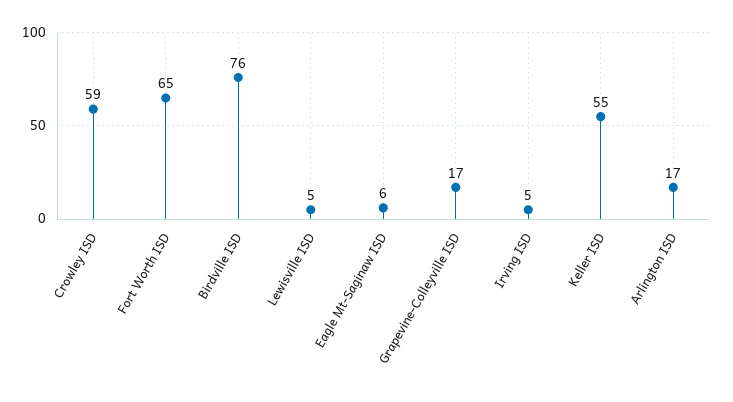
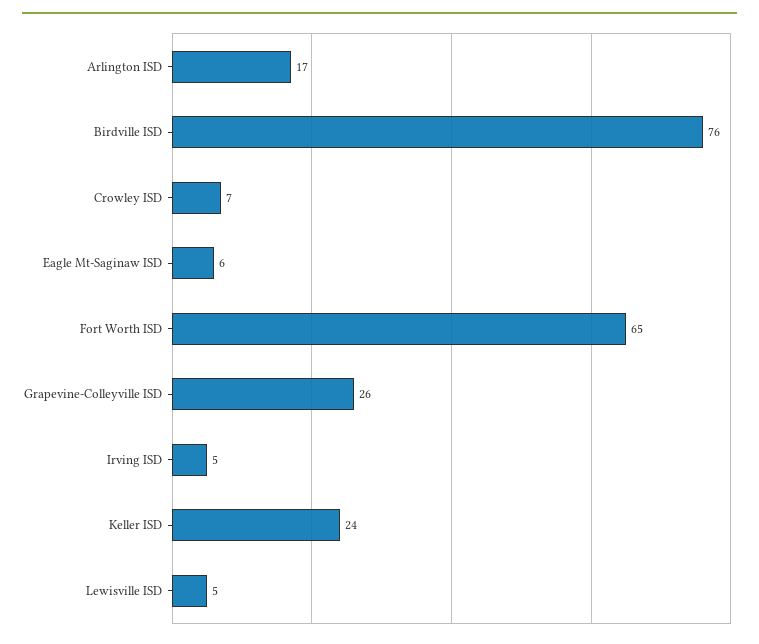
Crowley ISD: 59 -> 7
Grapevine-Colleyville ISD: 17 -> 26
Keller ISD: 55 -> 24

